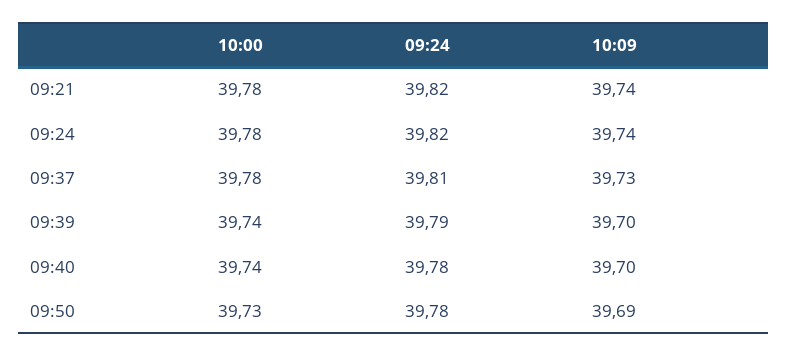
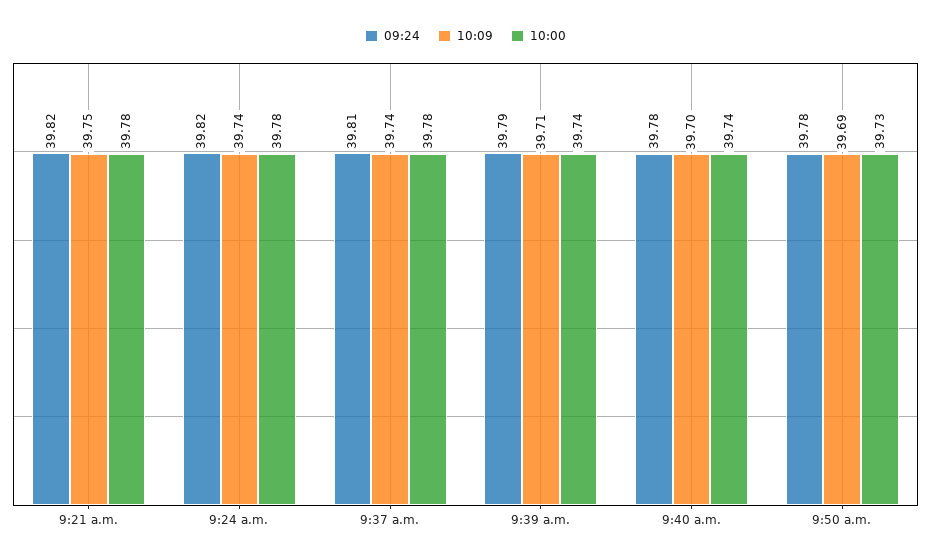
10:09, 09:21: 39.74 -> 39.75
10:09, 09:37: 39.73 -> 39.74
10:09, 09:39: 39.7 -> 39.71

